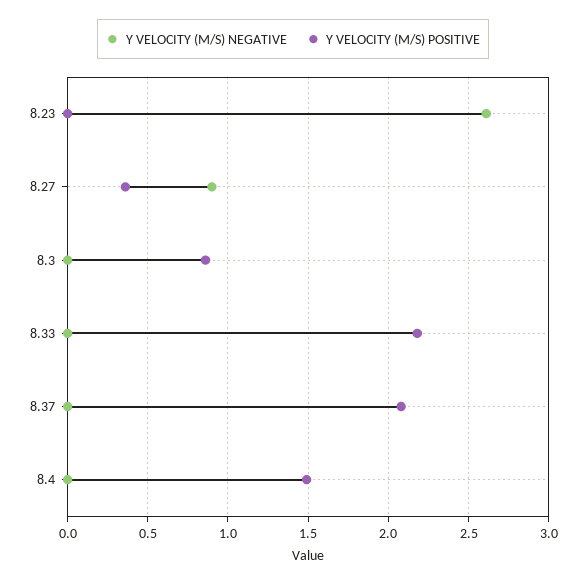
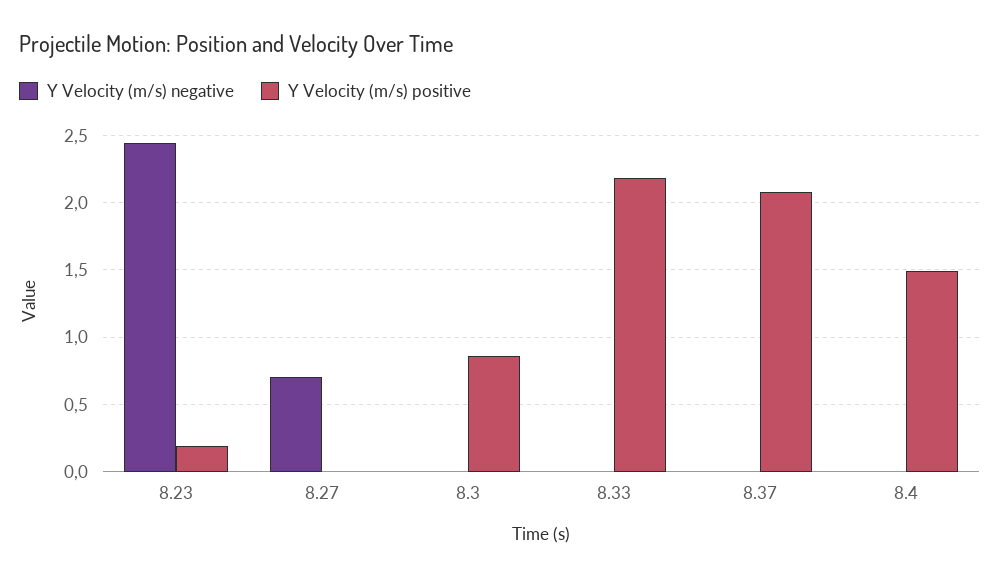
Y VELOCITY (M/S) NEGATIVE, 8.23: 2.6 -> 2.45
Y VELOCITY (M/S) POSITIVE, 8.23: 0 -> 0.2
Y VELOCITY (M/S) NEGATIVE, 8.27: 0.9 -> 0.7
Y VELOCITY (M/S) POSITIVE, 8.27: 0.35 -> 0

